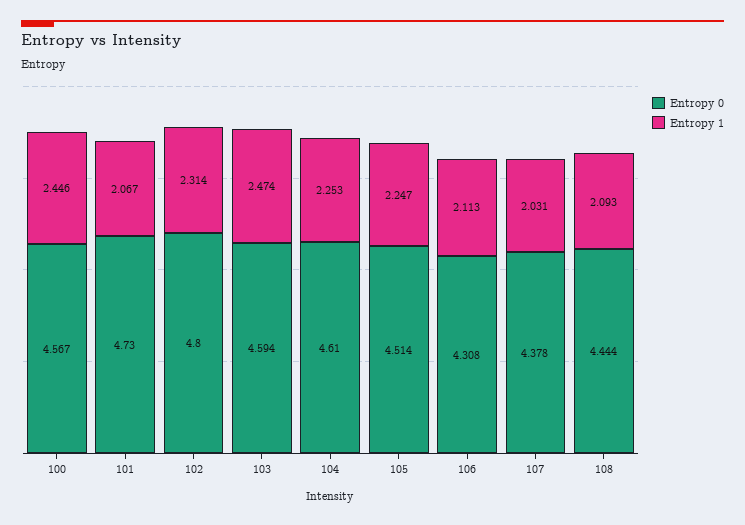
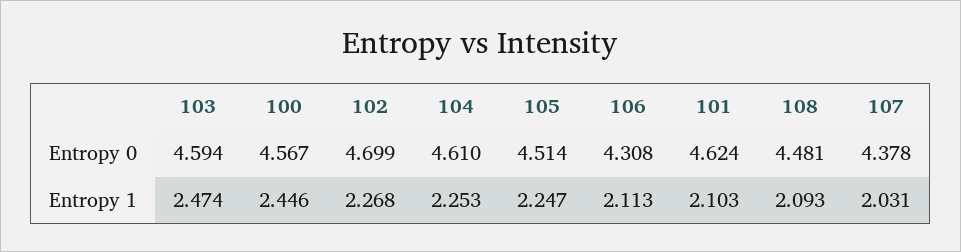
Entropy 0, 101: 4.73 -> 4.624
Entropy 1, 101: 2.067 -> 2.103
Entropy 0, 102: 4.8 -> 4.699
Entropy 1, 102: 2.314 -> 2.268
Entropy 0, 108: 4.444 -> 4.481

